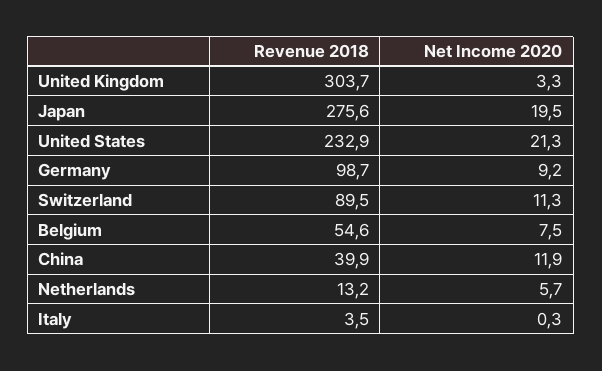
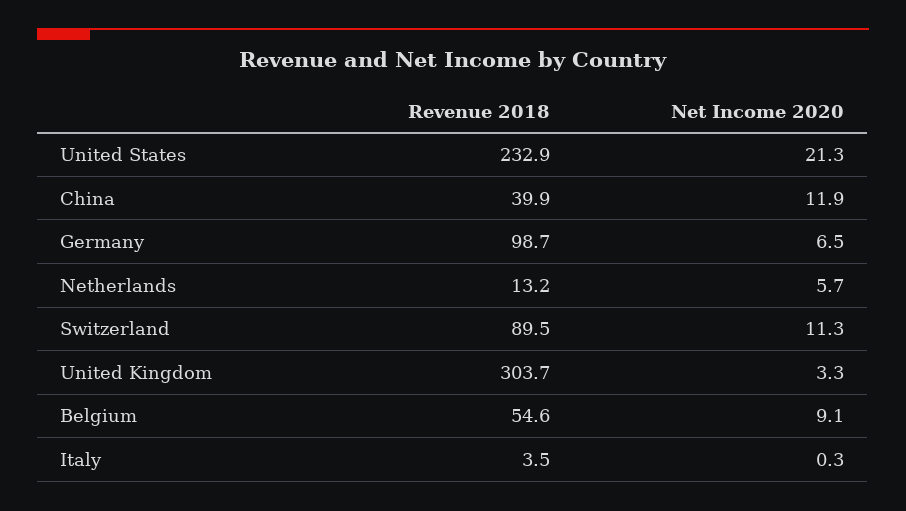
Revenue 2018, Japan: 275.6 -> none
Net Income 2020, Japan: 19.5 -> none
Net Income 2020, Germany: 9.2 -> 6.5
Net Income 2020, Belgium: 7.5 -> 9.1

